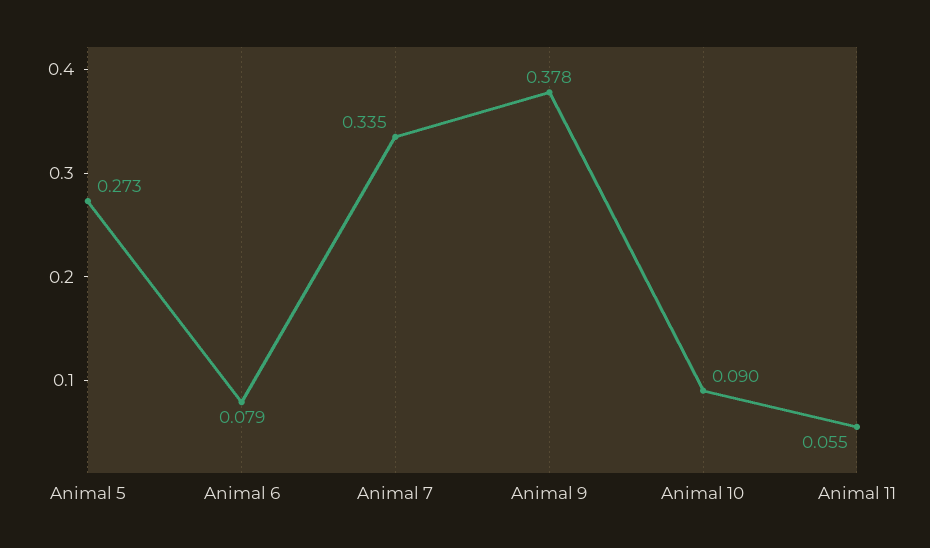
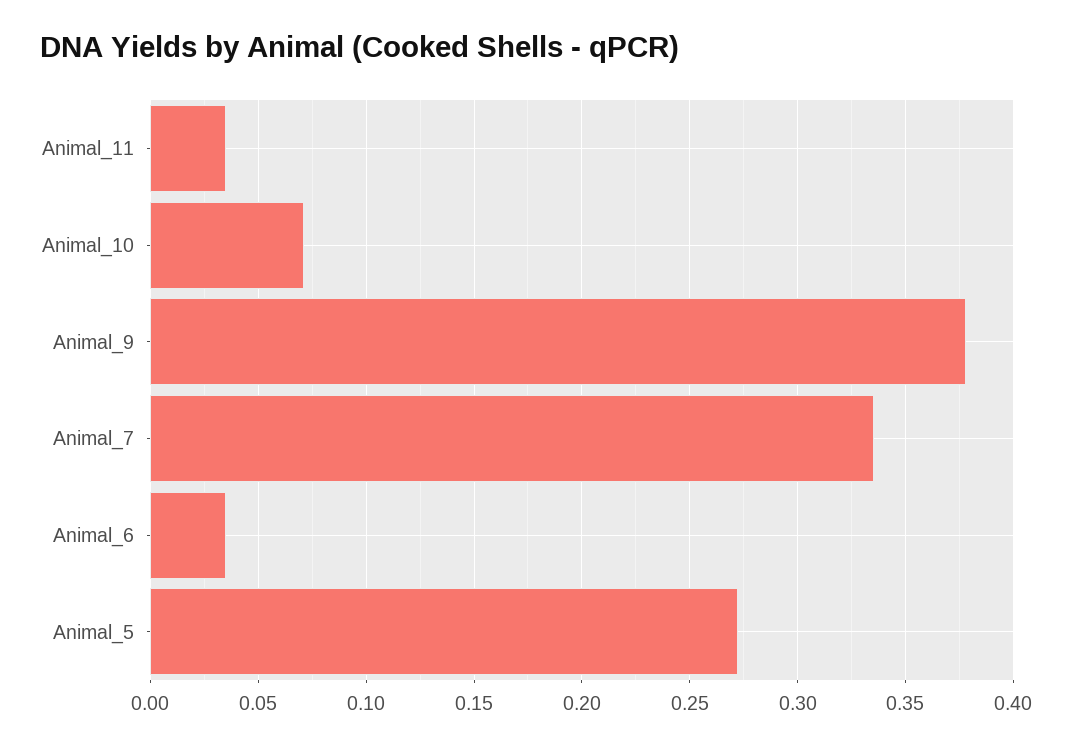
Animal 6: 0.079 -> 0.035
Animal 10: 0.09 -> 0.07
Animal 11: 0.055 -> 0.035

